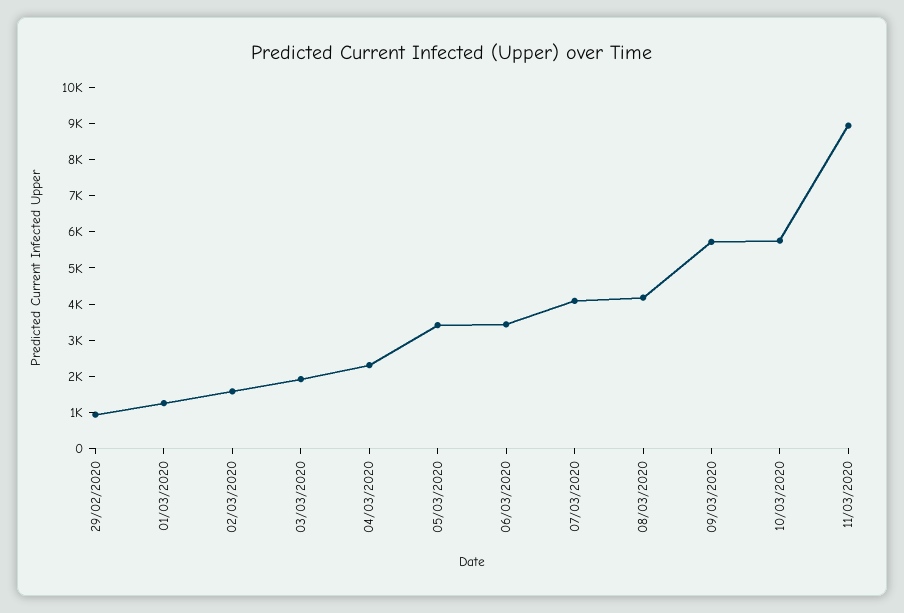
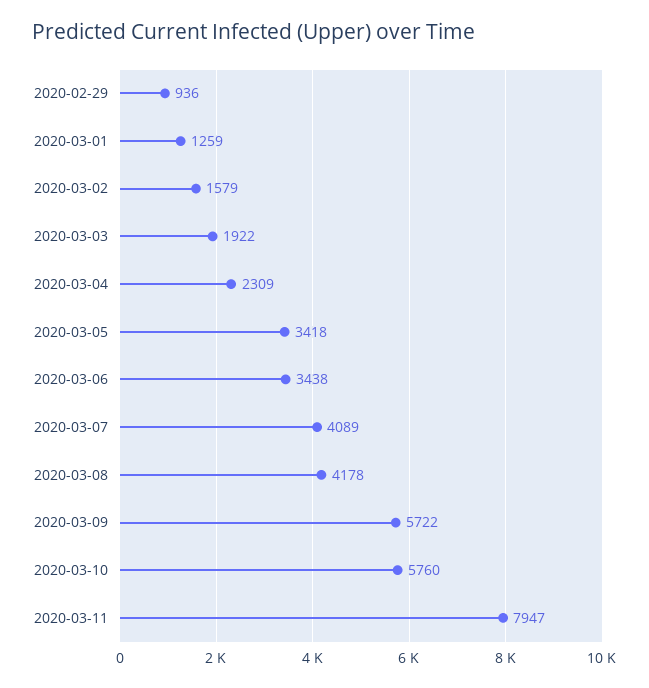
11/03/2020: 9000 -> 7947

